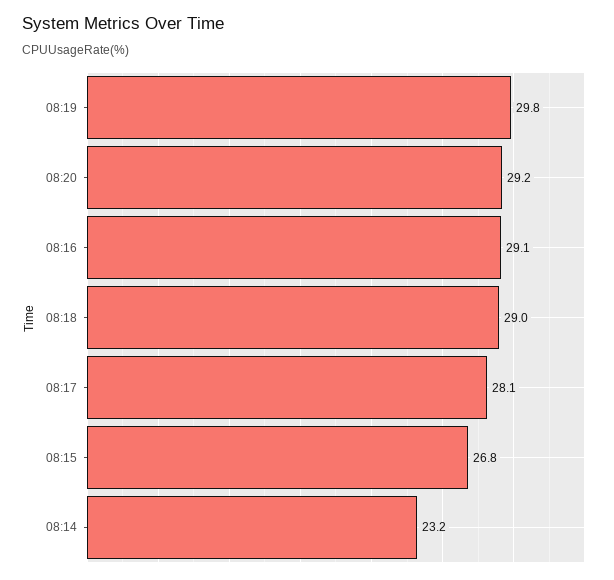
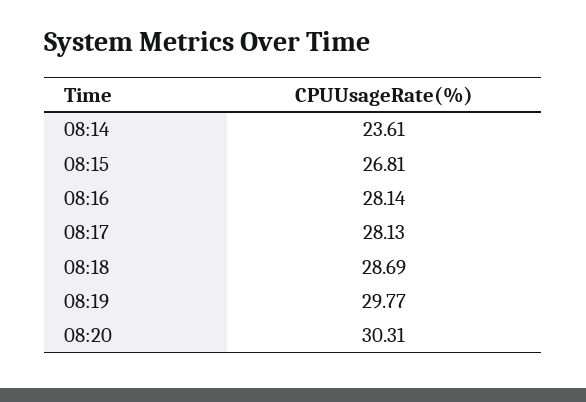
08:20: 29.2 -> 30.31
08:16: 29.1 -> 28.14
08:18: 29 -> 28.69
08:14: 23.2 -> 23.61

